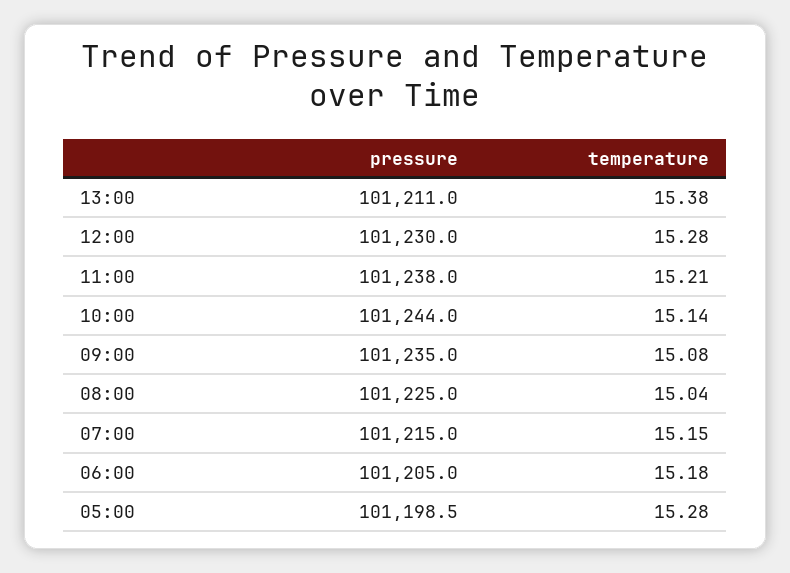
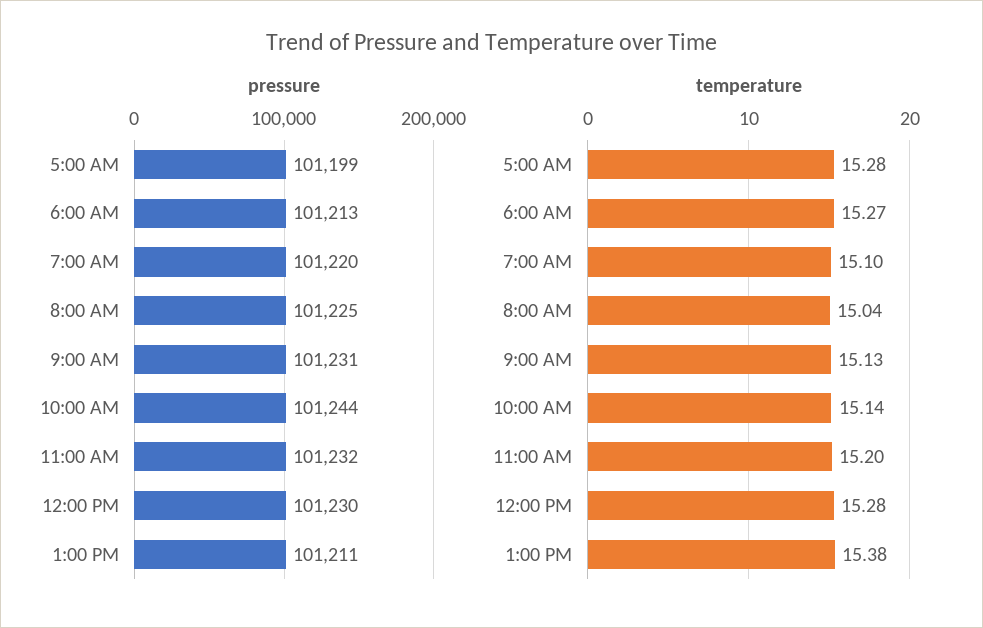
pressure, 11:00: 101238 -> 101232
temperature, 11:00: 15.21 -> 15.2
pressure, 09:00: 101235 -> 101231
temperature, 09:00: 15.08 -> 15.13
pressure, 07:00: 101215 -> 101220
temperature, 07:00: 15.15 -> 15.1
pressure, 06:00: 101205 -> 101213
temperature, 06:00: 15.18 -> 15.27

